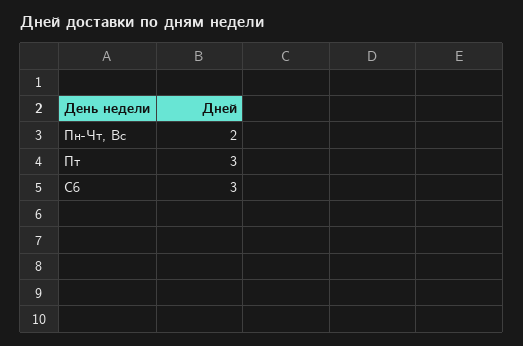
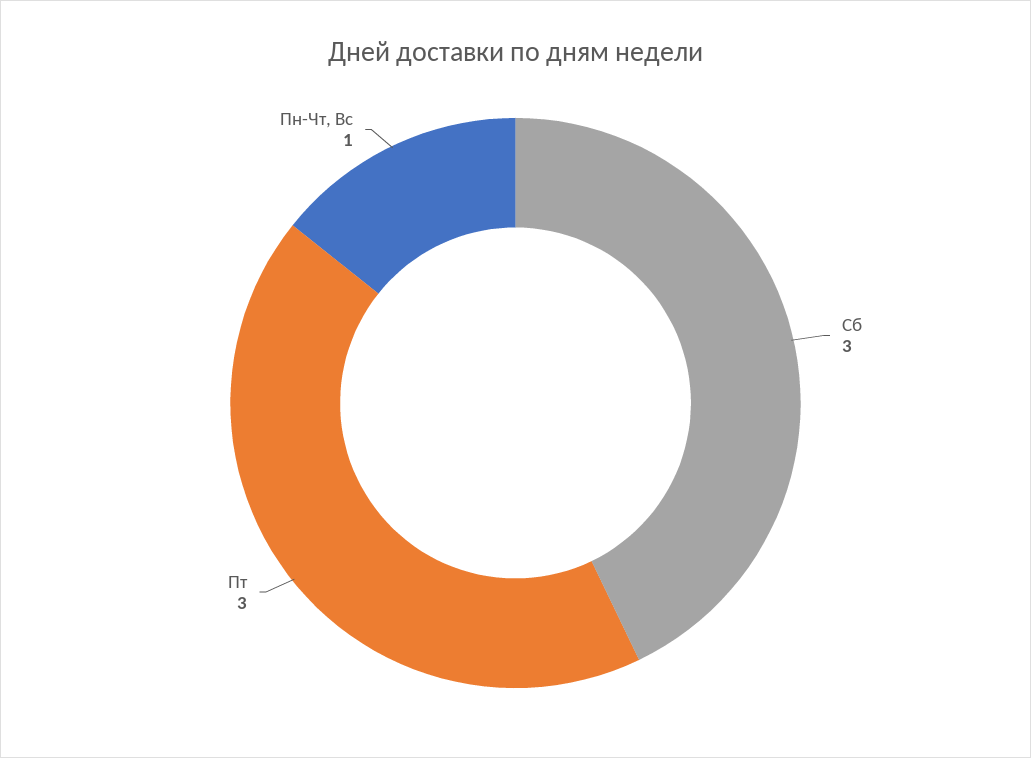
Пн-Чт, Вс: 2 -> 1

